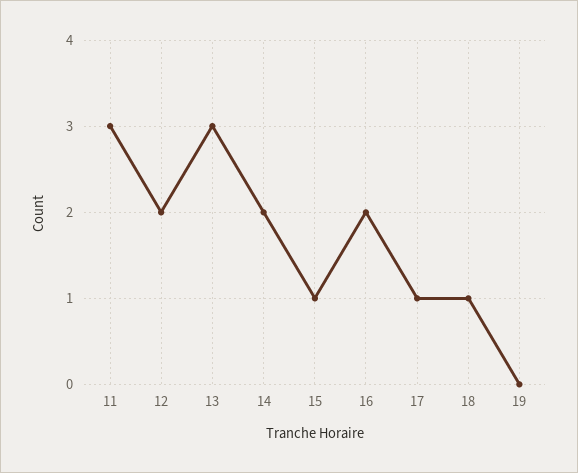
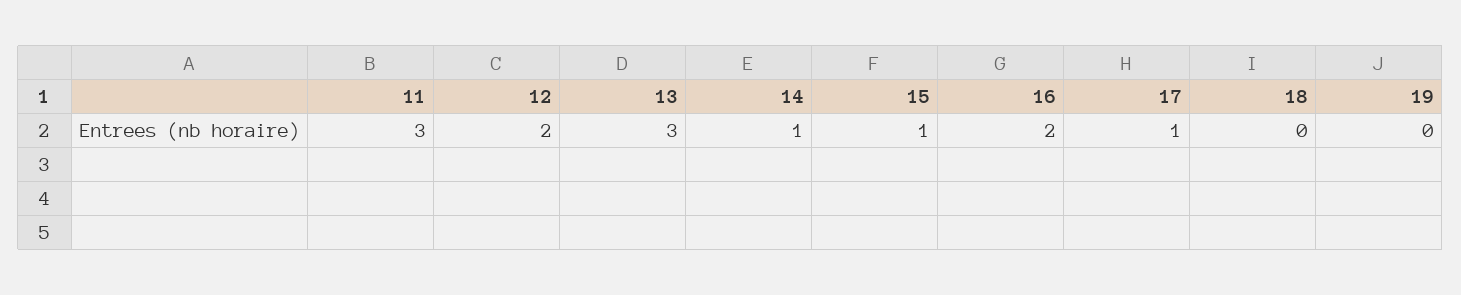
14: 2 -> 1
18: 1 -> 0

